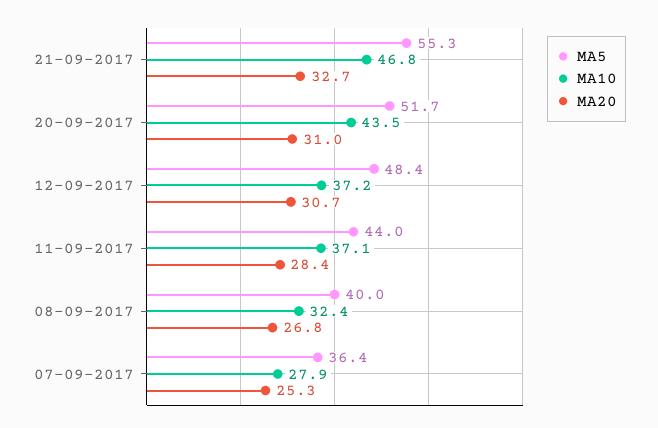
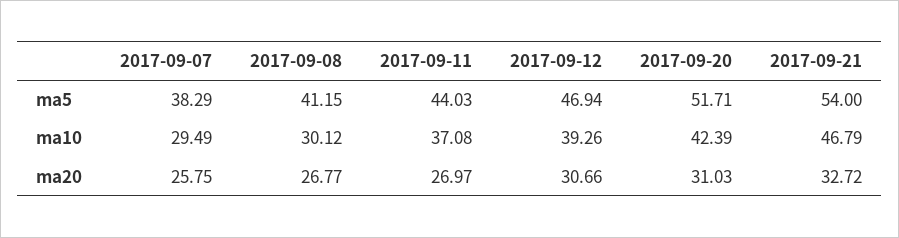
MA5, 21-09-2017: 55.3 -> 54
MA10, 20-09-2017: 43.5 -> 42.39
MA5, 12-09-2017: 48.4 -> 46.94
MA10, 12-09-2017: 37.2 -> 39.26
MA20, 11-09-2017: 28.4 -> 26.97
MA5, 08-09-2017: 40 -> 41.15
MA10, 08-09-2017: 32.4 -> 30.12
MA5, 07-09-2017: 36.4 -> 38.29
MA10, 07-09-2017: 27.9 -> 29.49
MA20, 07-09-2017: 25.3 -> 25.75

